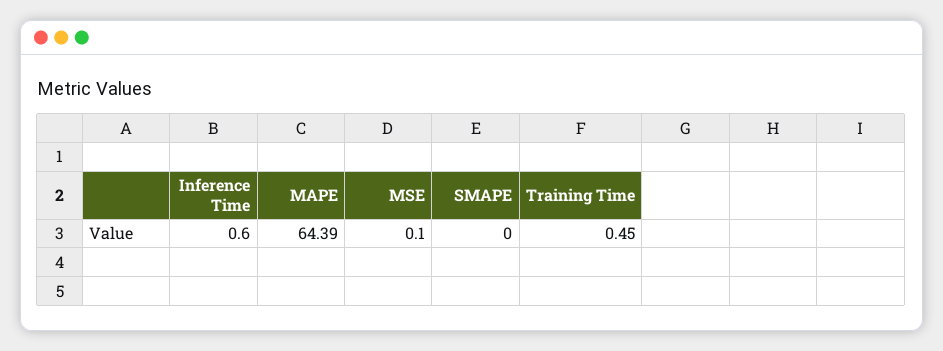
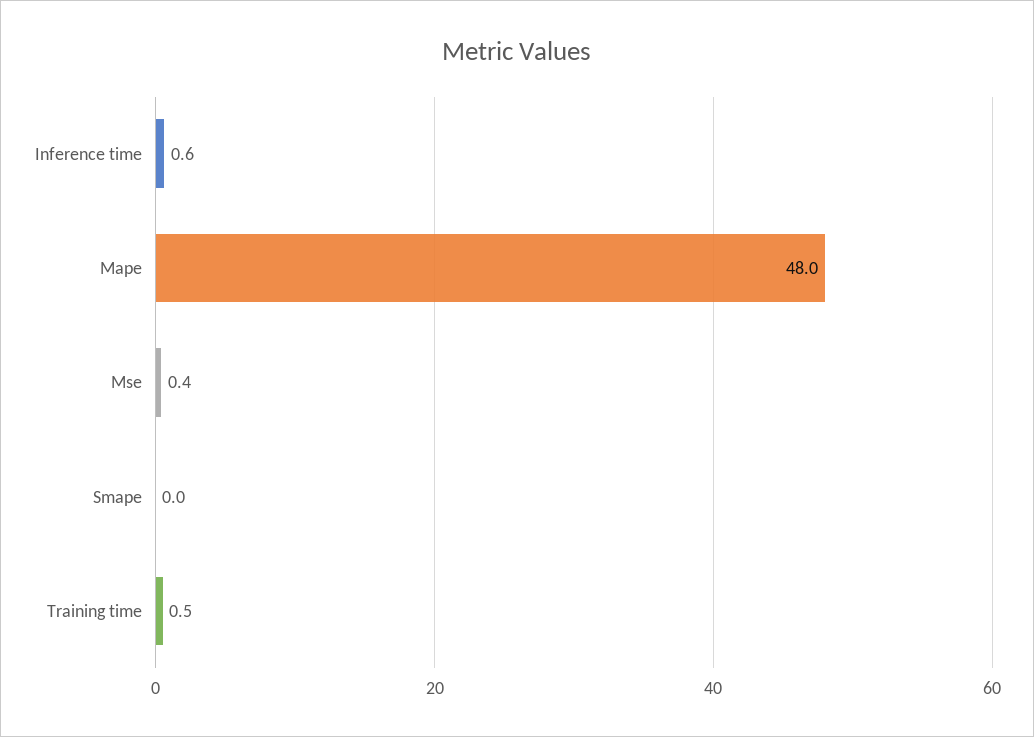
MAPE: 64.39 -> 48
MSE: 0.1 -> 0.4

